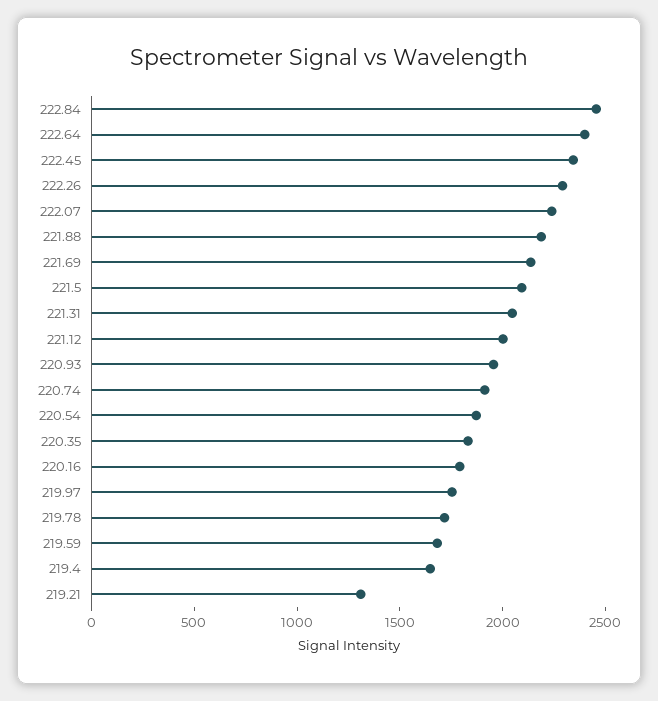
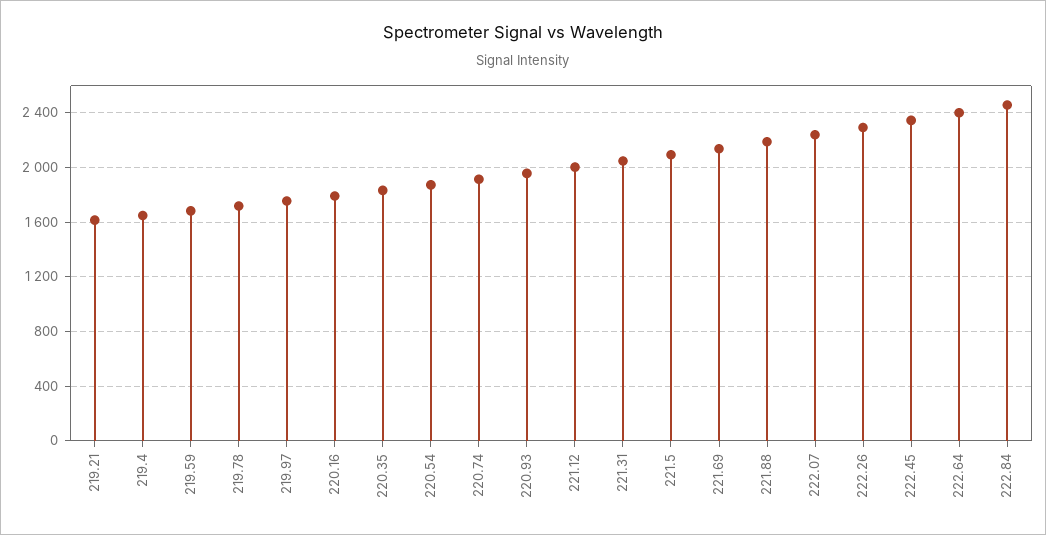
219.21: 1300 -> 1600

